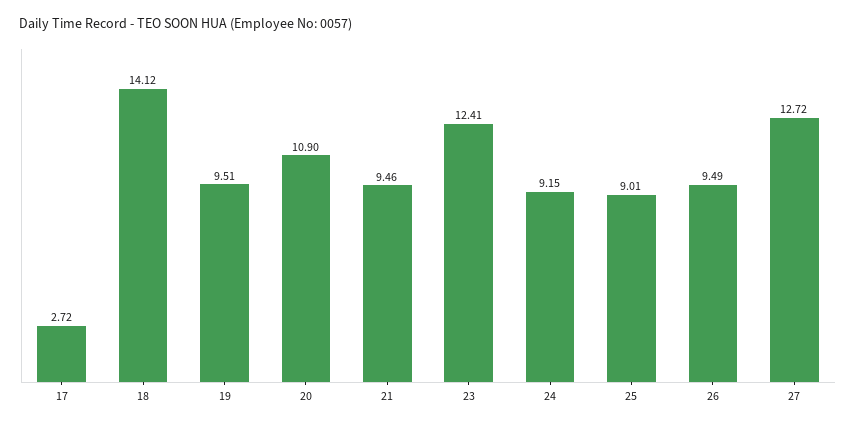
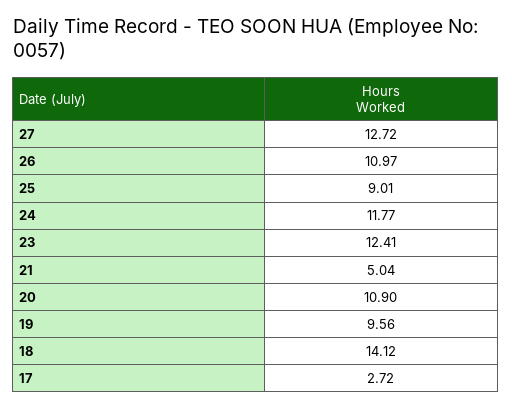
19: 9.51 -> 9.56
21: 9.46 -> 5.04
24: 9.15 -> 11.77
26: 9.49 -> 10.97

